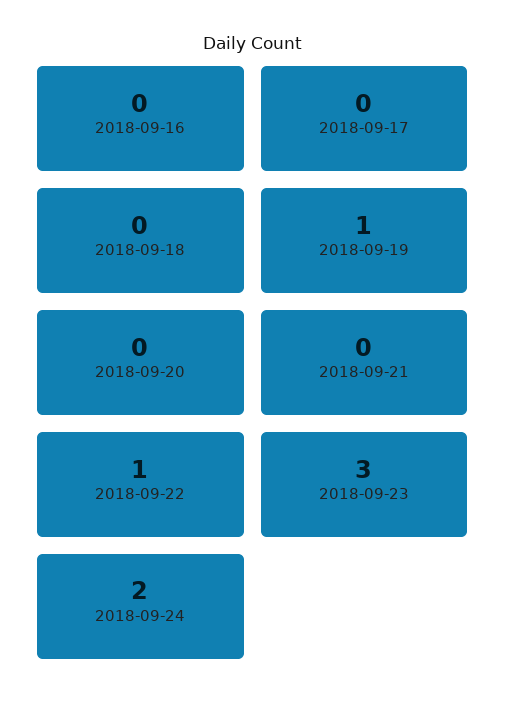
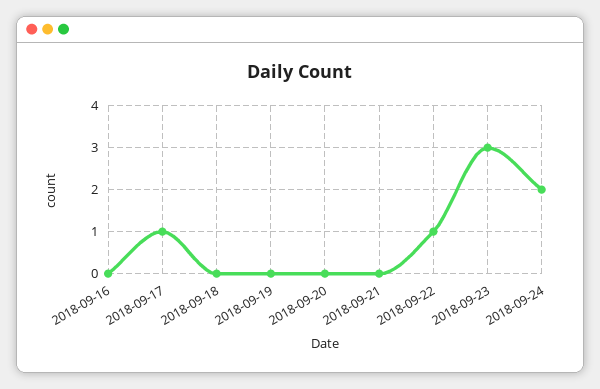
2018-09-17: 0 -> 1
2018-09-19: 1 -> 0

